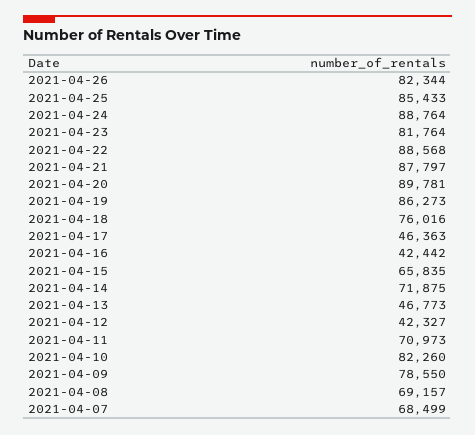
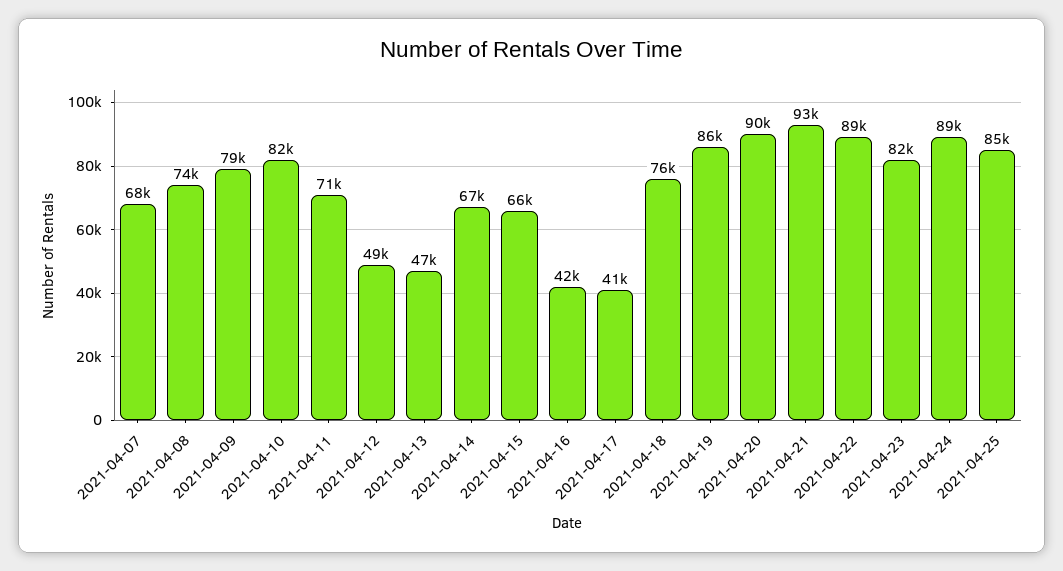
2021-04-26: 82344 -> none
2021-04-21: 87797 -> 93000
2021-04-17: 46363 -> 41000
2021-04-14: 71875 -> 67000
2021-04-12: 42327 -> 49000
2021-04-08: 69157 -> 74000

